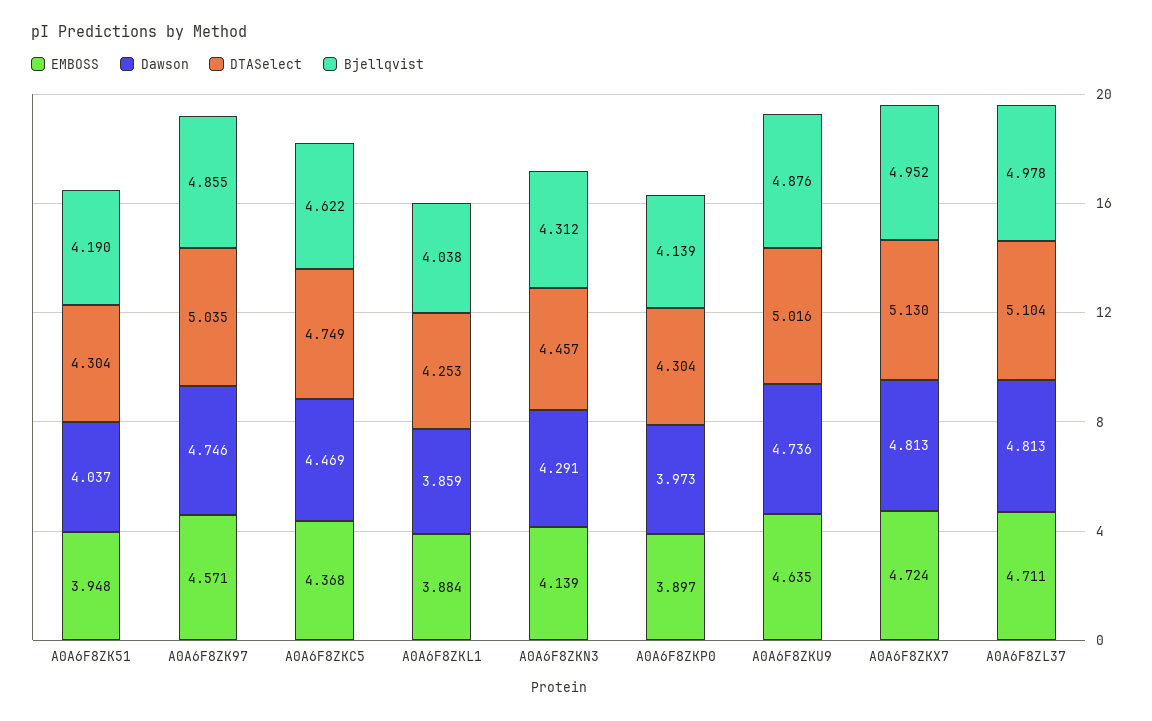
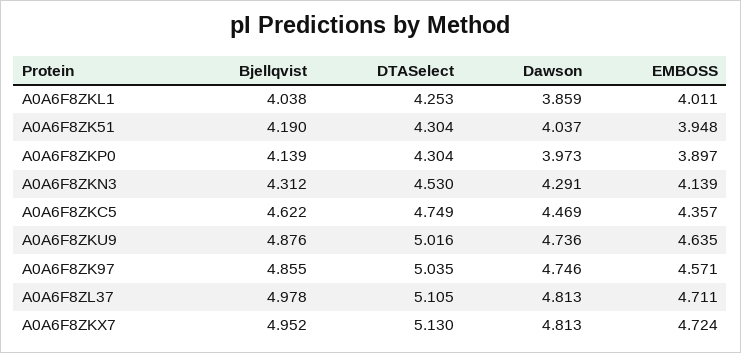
EMBOSS, A0A6F8ZKC5: 4.368 -> 4.357
EMBOSS, A0A6F8ZKL1: 3.884 -> 4.011
DTASelect, A0A6F8ZKN3: 4.457 -> 4.53
DTASelect, A0A6F8ZL37: 5.104 -> 5.105

